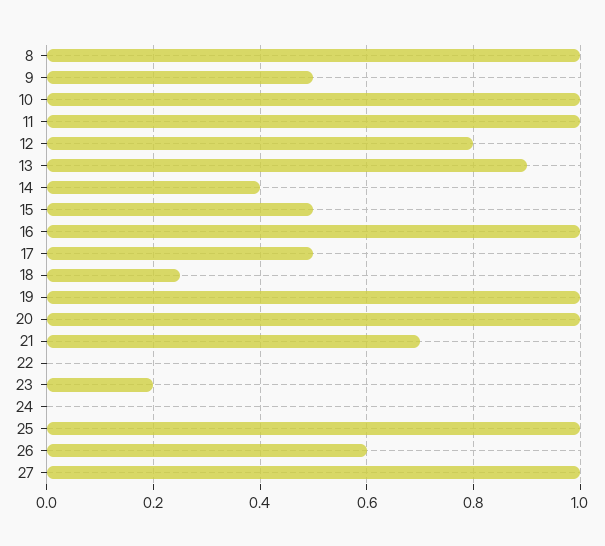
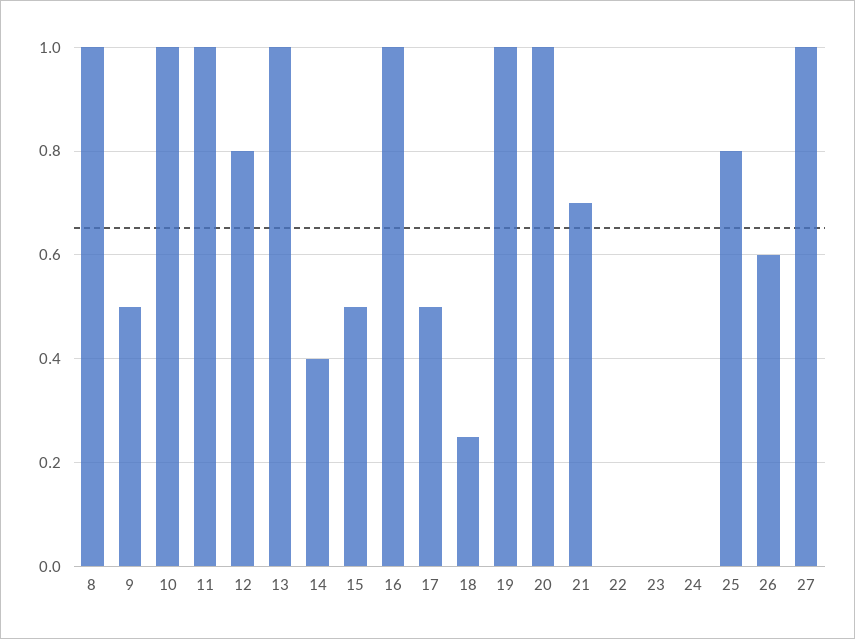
13: 0.9 -> 1
23: 0.2 -> 0
25: 1 -> 0.8

